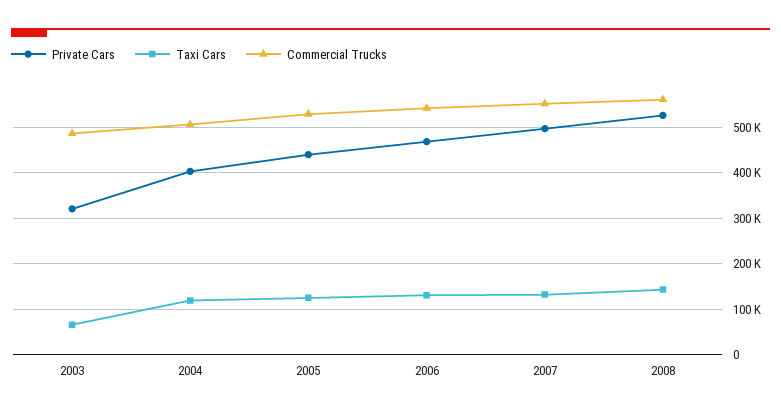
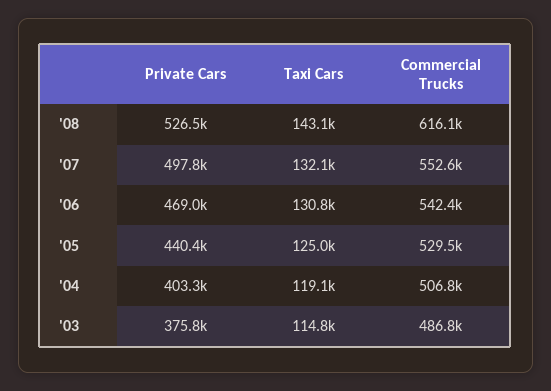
Private Cars, 2003: 320000 -> 375800
Taxi Cars, 2003: 60000 -> 114800
Commercial Trucks, 2008: 560000 -> 616100

